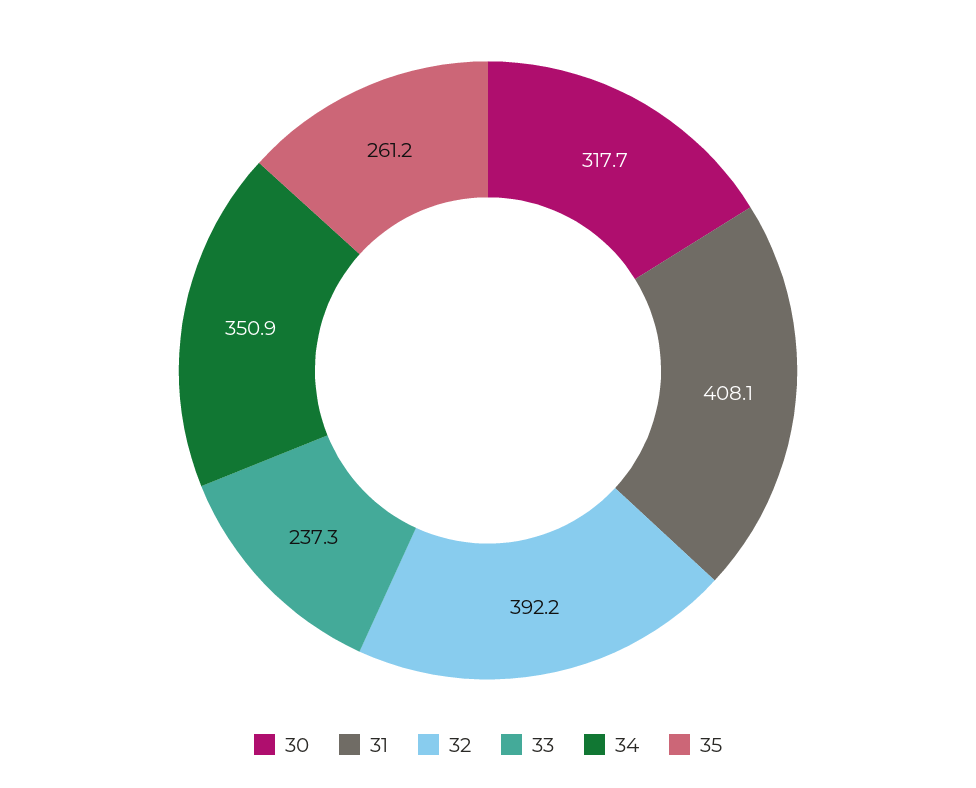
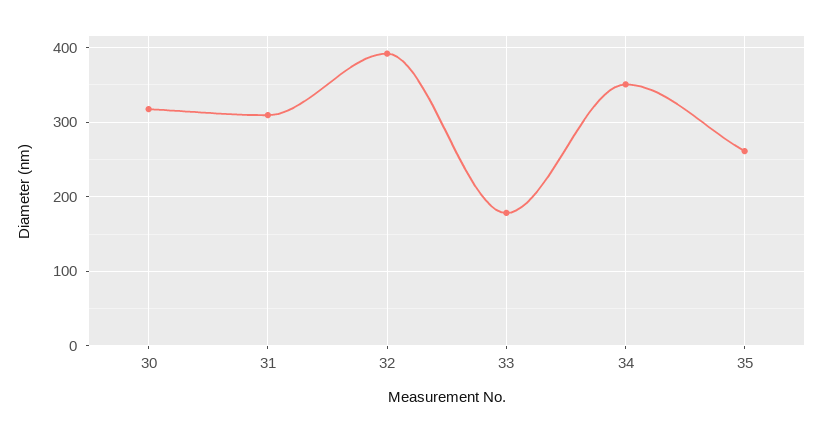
31: 408.1 -> 310
33: 237.3 -> 180

